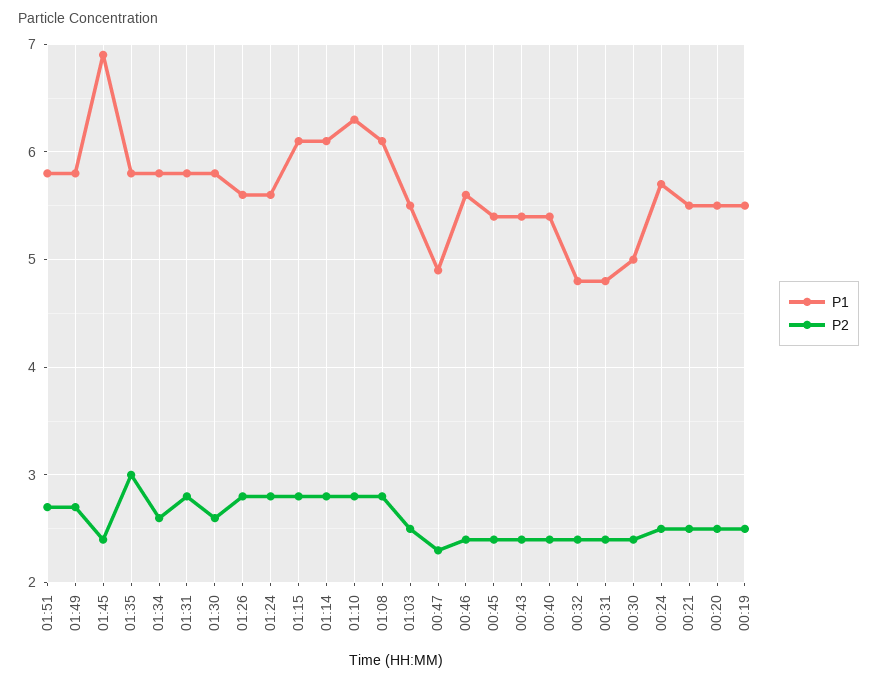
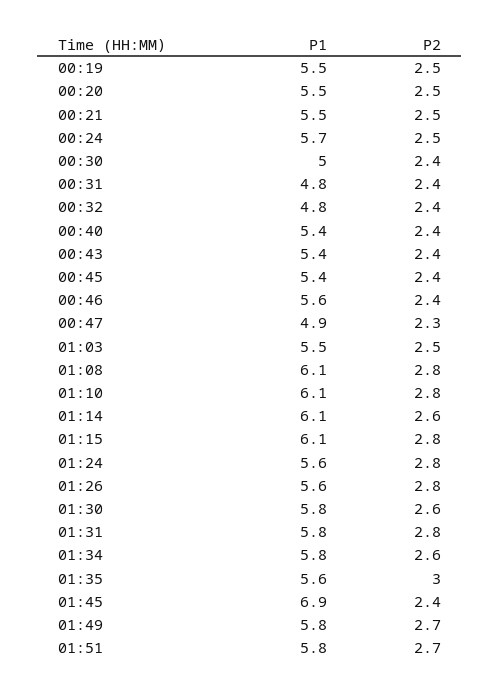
P1, 01:35: 5.8 -> 5.6
P2, 01:14: 2.8 -> 2.6
P1, 01:10: 6.3 -> 6.1

